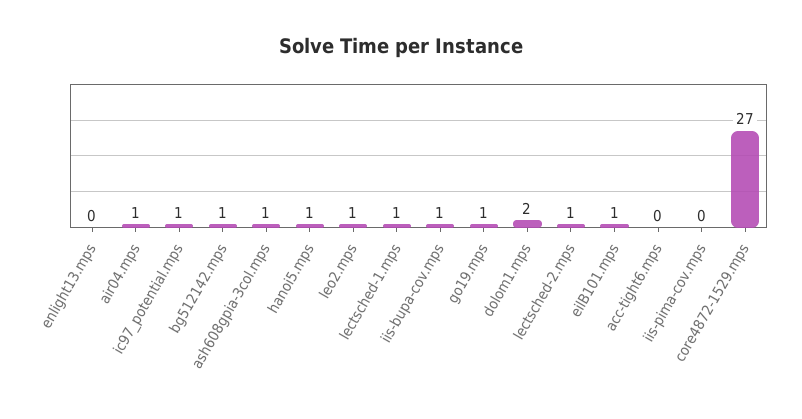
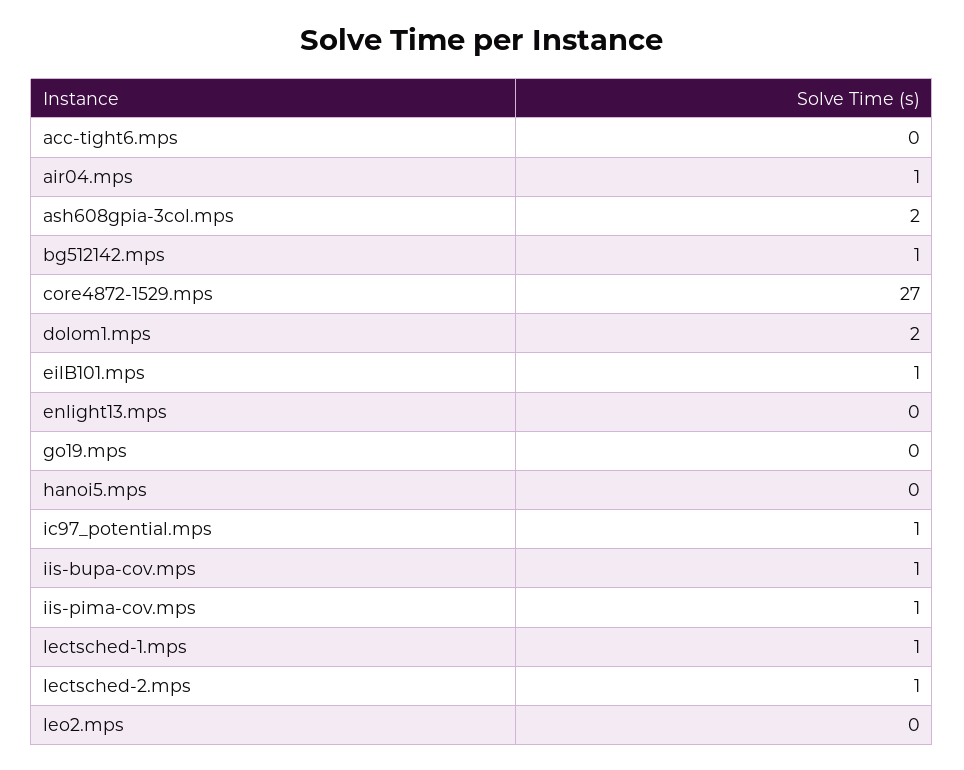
ash608gpia-3col.mps: 1 -> 2
hanoi5.mps: 1 -> 0
leo2.mps: 1 -> 0
go19.mps: 1 -> 0
iis-pima-cov.mps: 0 -> 1

